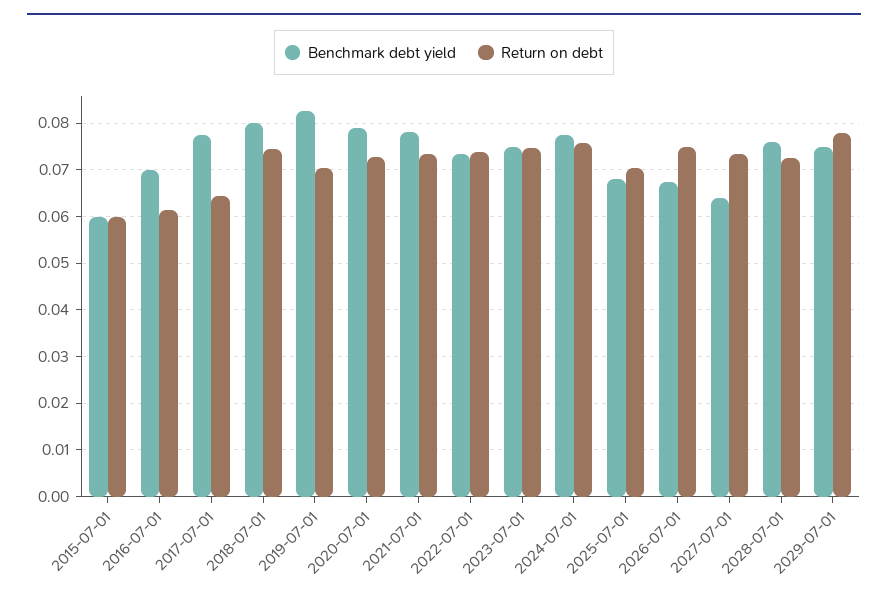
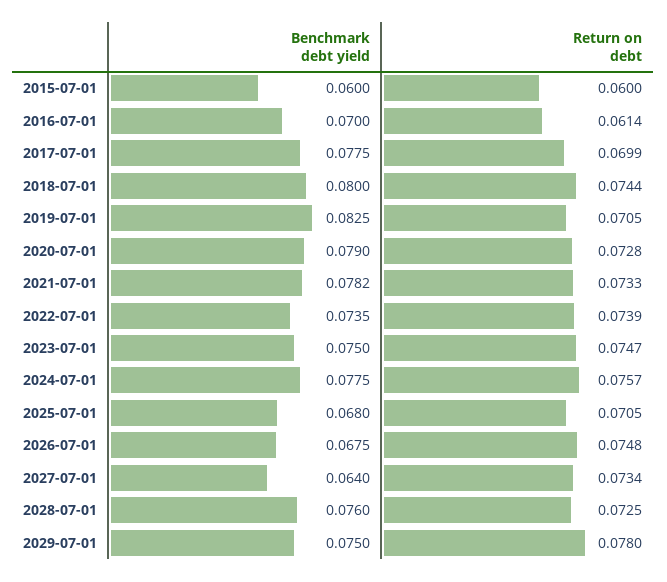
Return on debt, 2017-07-01: 0.064 -> 0.0699

